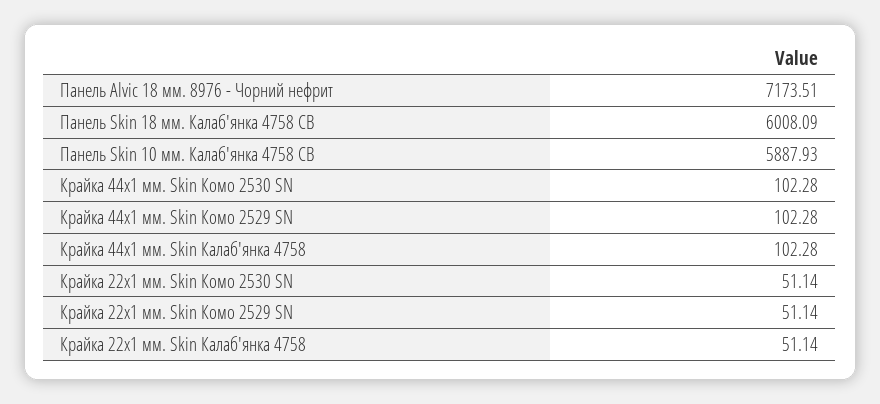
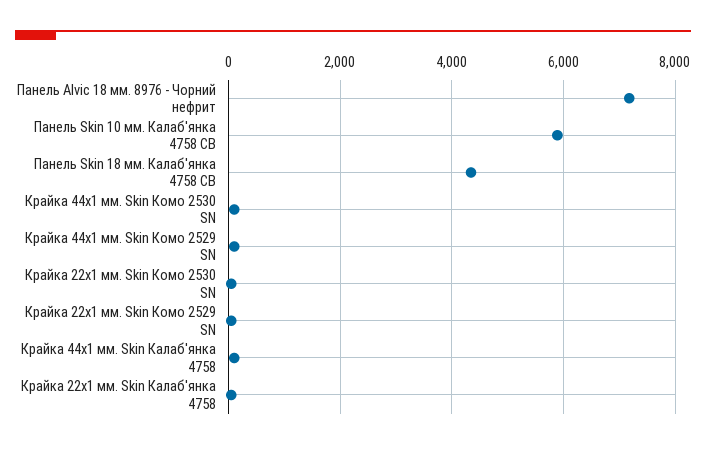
Панель Skin 18 мм. Калаб'янка 4758 CB: 6008.09 -> 4400

